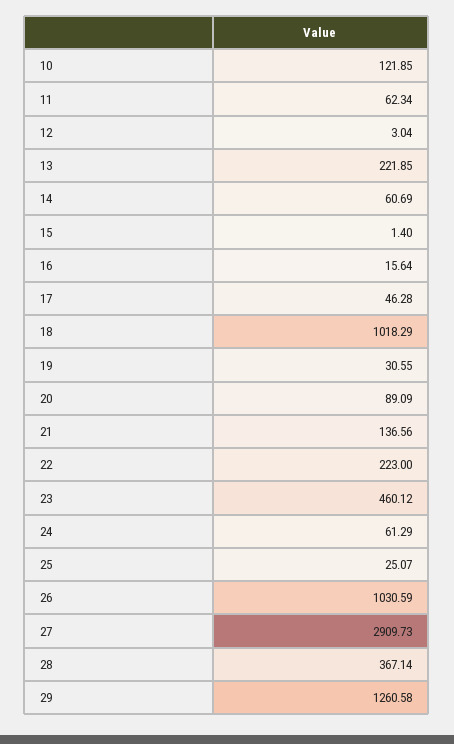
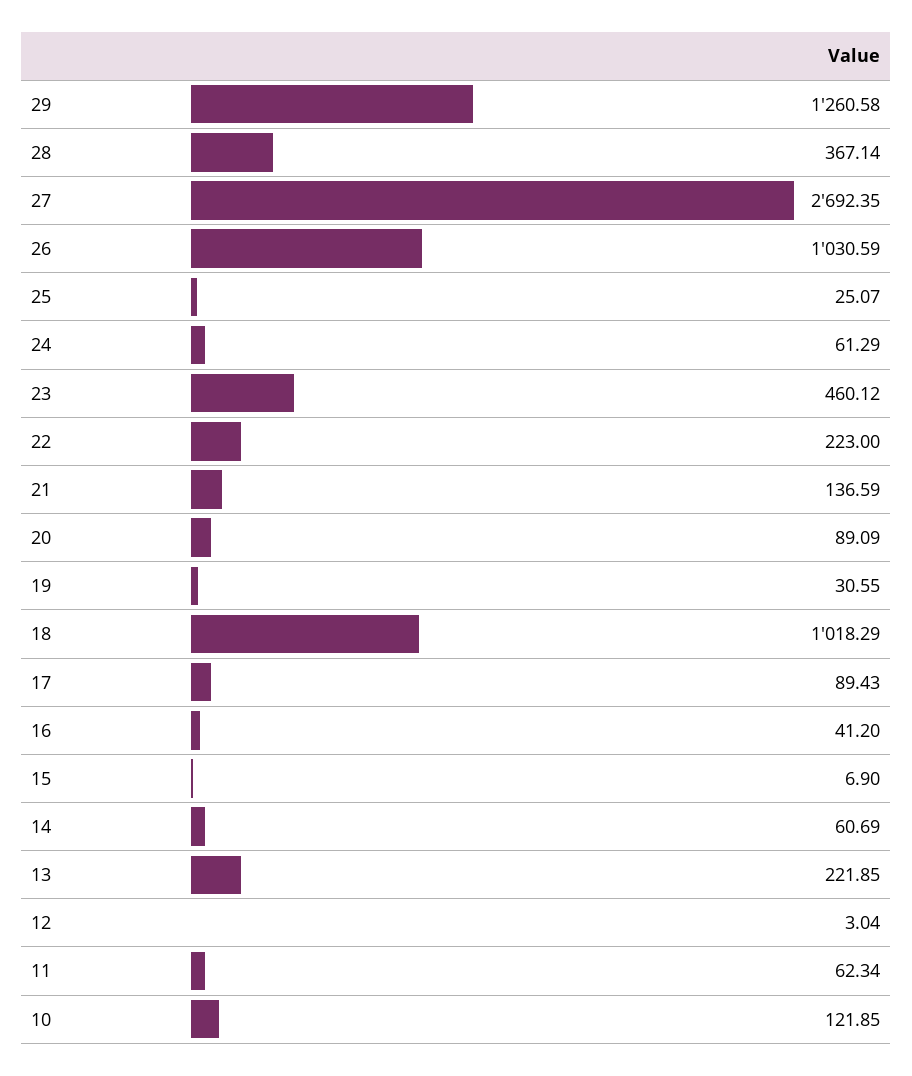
15: 1.4 -> 6.9
16: 15.64 -> 41.2
17: 46.28 -> 89.43
21: 136.56 -> 136.59
27: 2909.73 -> 2692.35

